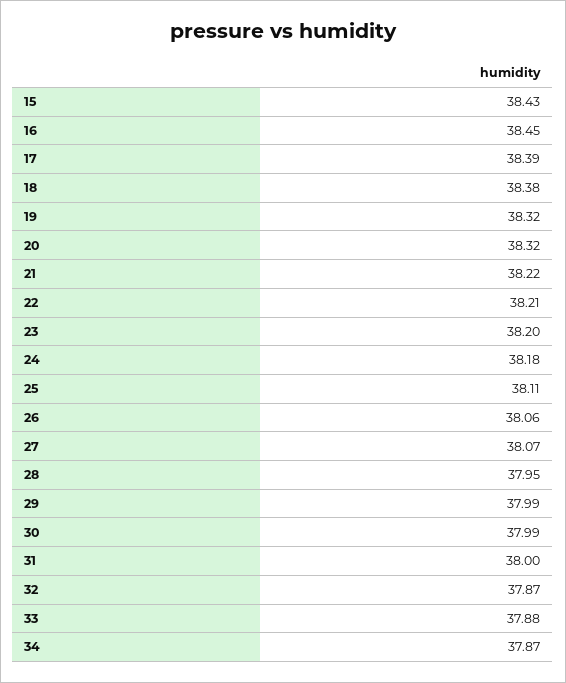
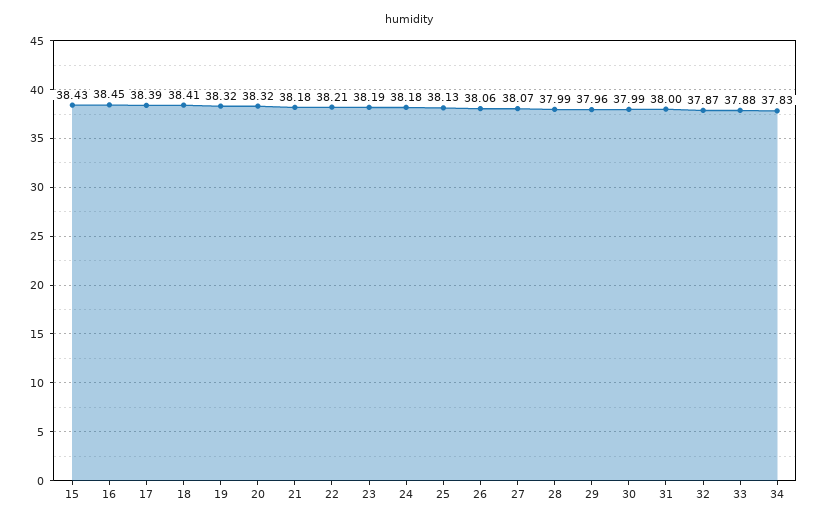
18: 38.38 -> 38.41
21: 38.22 -> 38.18
23: 38.2 -> 38.19
25: 38.11 -> 38.13
28: 37.95 -> 37.99
29: 37.99 -> 37.96
34: 37.87 -> 37.83

